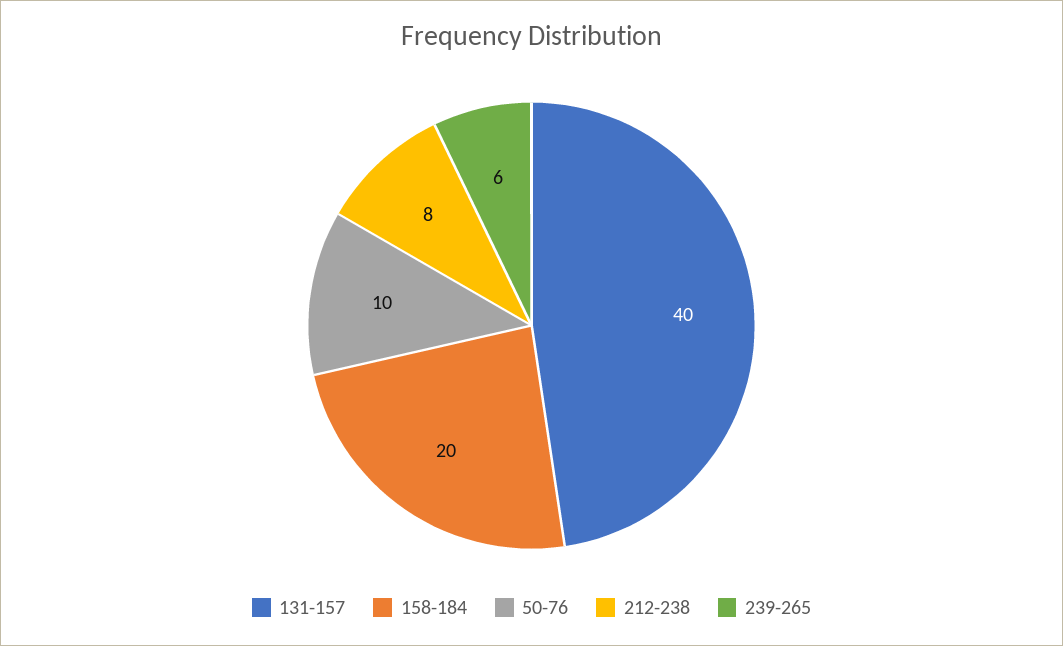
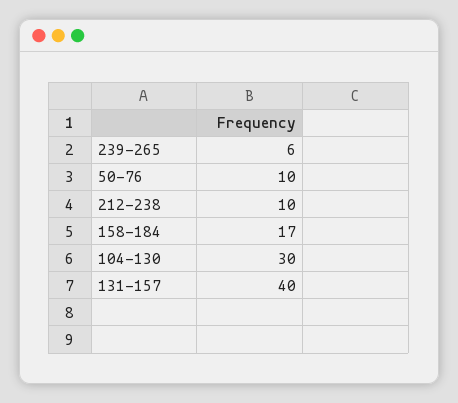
158-184: 20 -> 17
212-238: 8 -> 10
104-130: none -> 30

